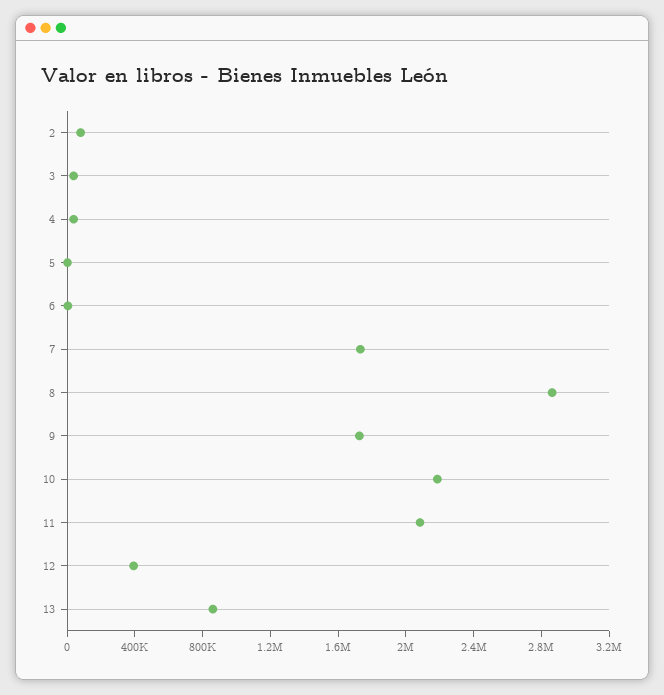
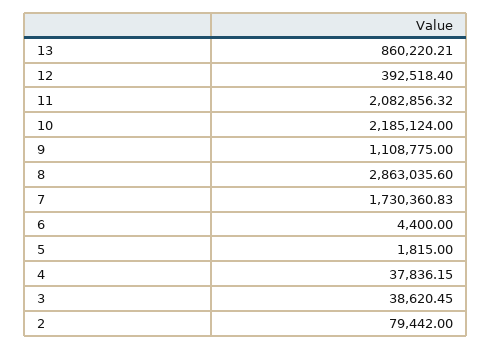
9: 1700000 -> 1108775

